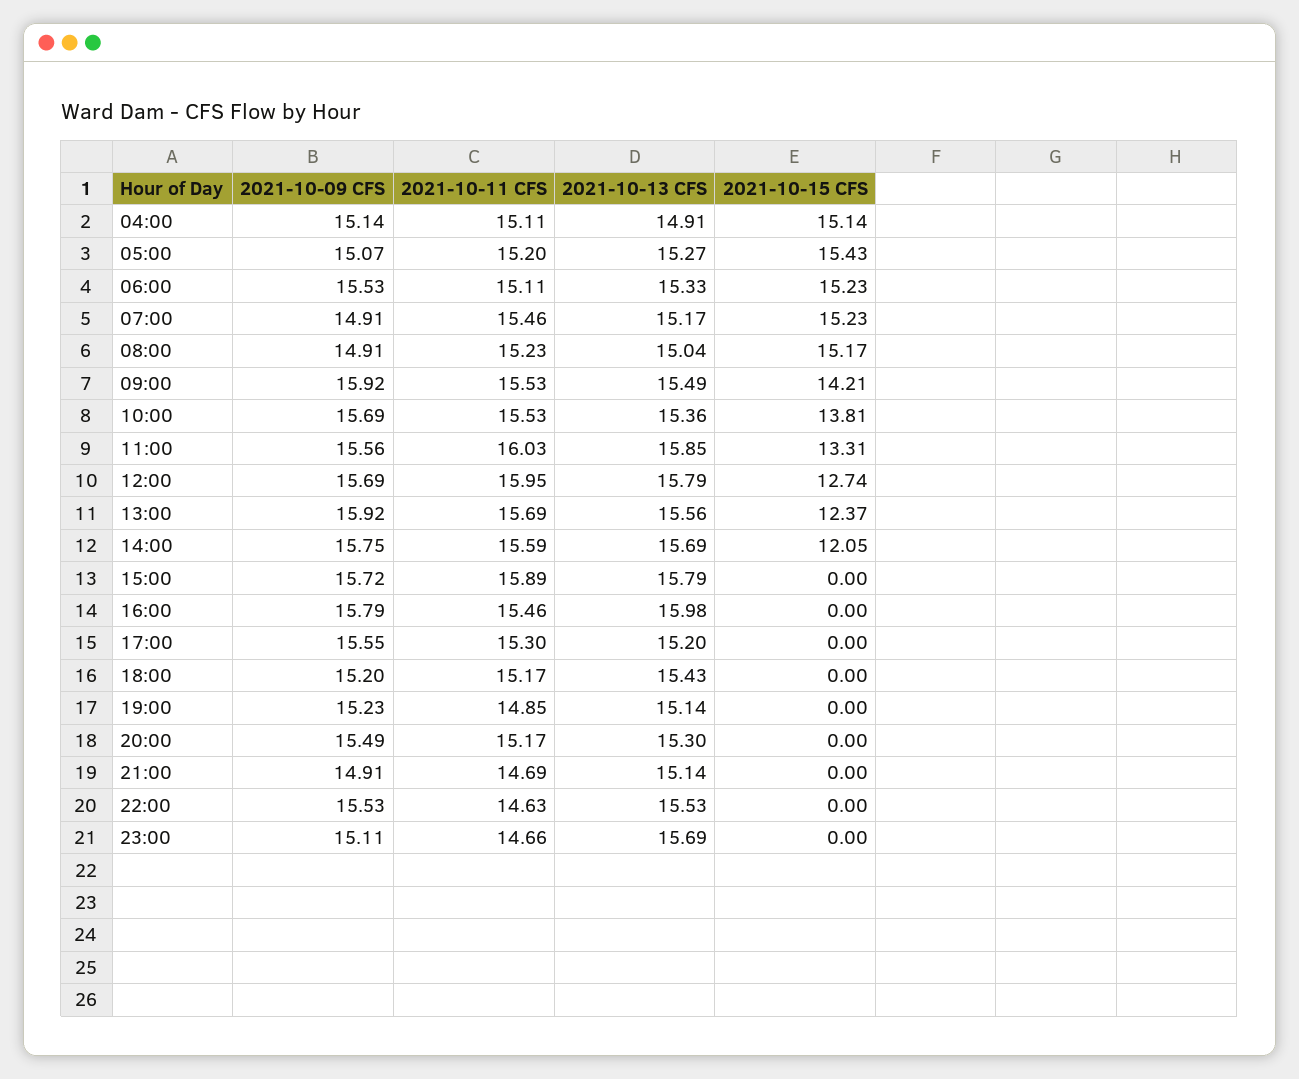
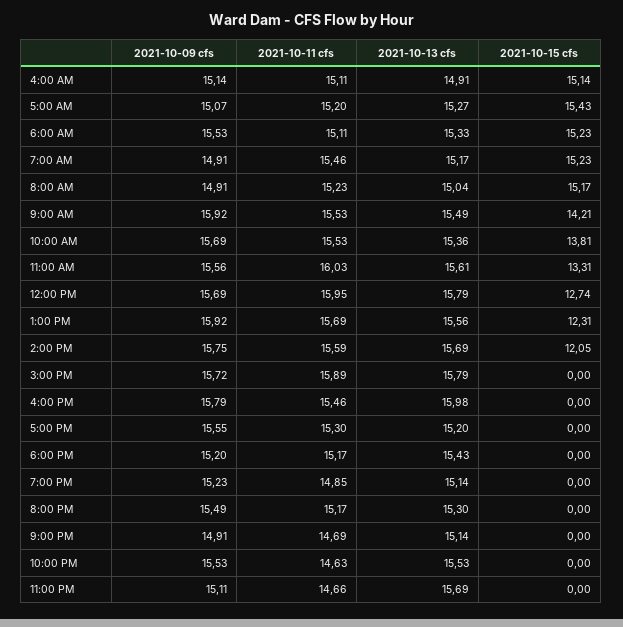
2021-10-13 CFS, 11:00: 15.85 -> 15.61
2021-10-15 CFS, 13:00: 12.37 -> 12.31

